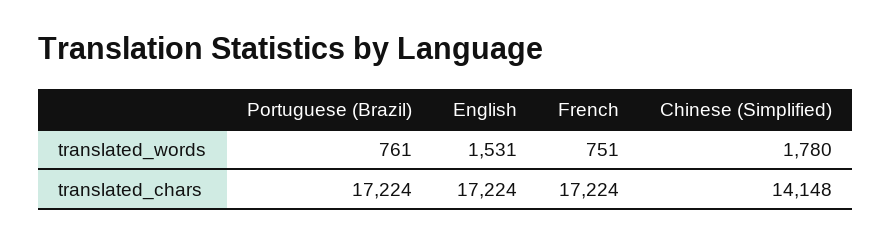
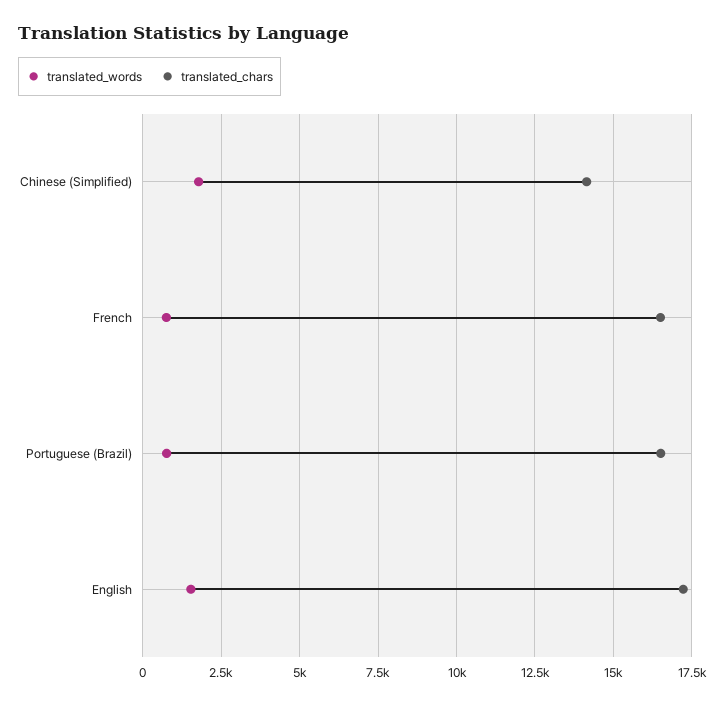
translated_chars, Portuguese (Brazil): 17224 -> 16500
translated_chars, French: 17224 -> 16500

